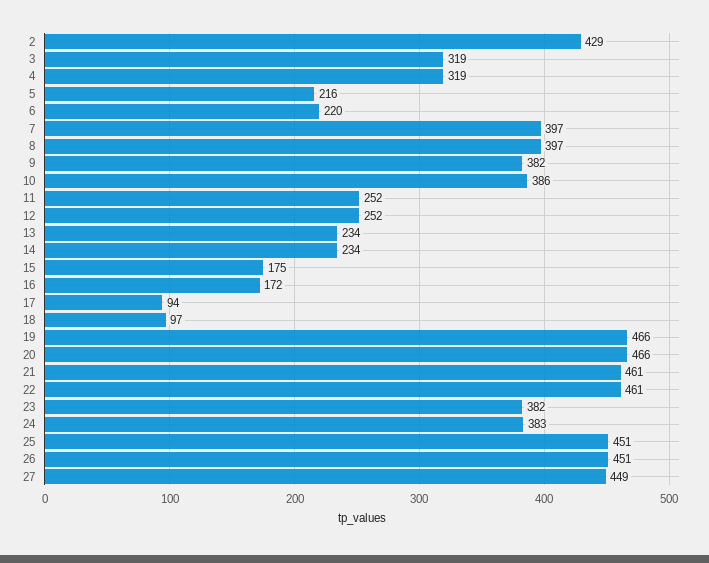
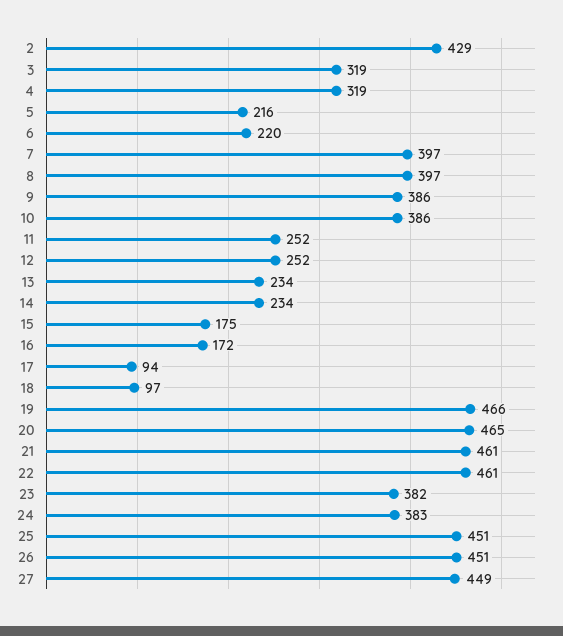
9: 382 -> 386
20: 466 -> 465

